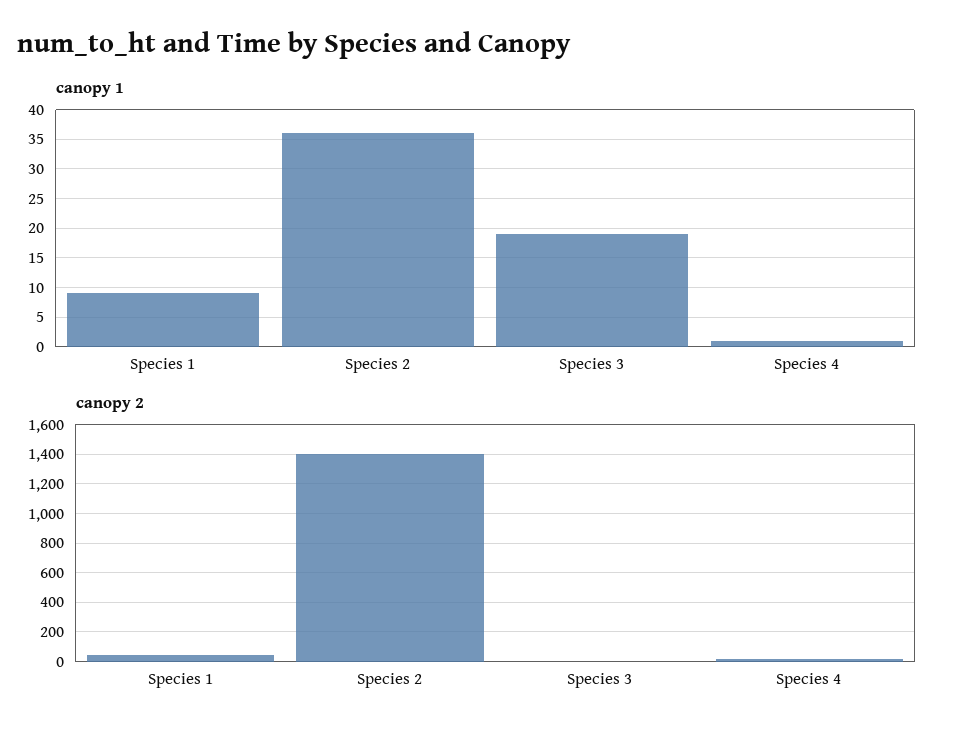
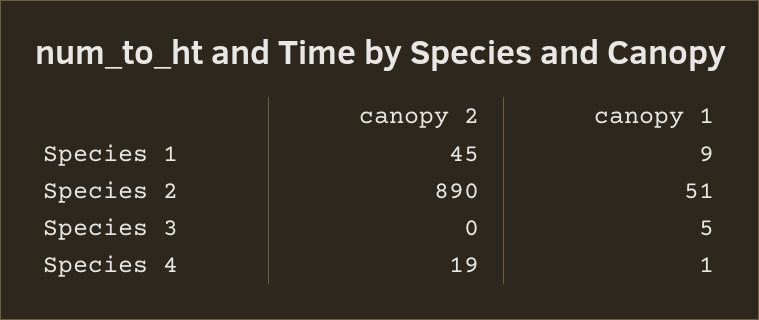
canopy 1, Species 2: 35 -> 51
canopy 1, Species 3: 20 -> 5
canopy 2, Species 2: 1400 -> 890

